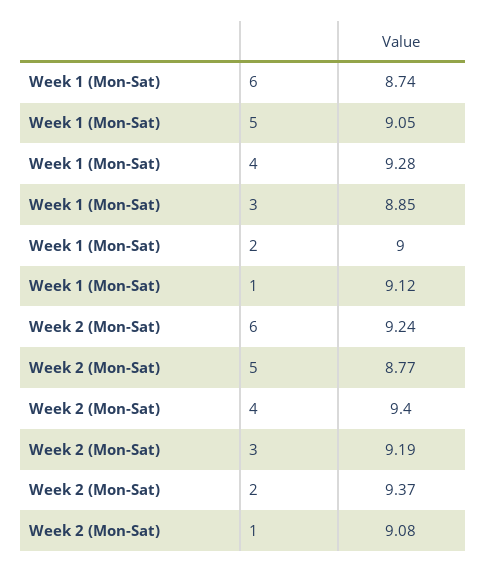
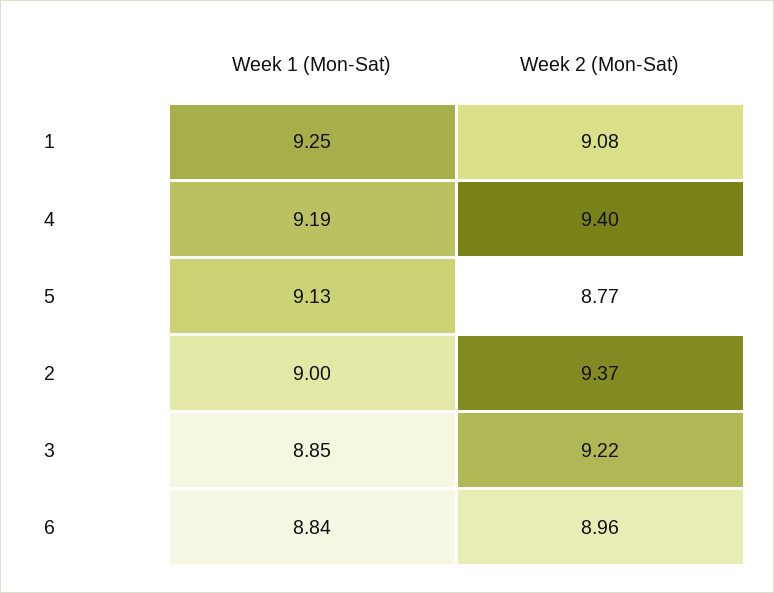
Week 1 (Mon-Sat), 6: 8.74 -> 8.84
Week 1 (Mon-Sat), 5: 9.05 -> 9.13
Week 1 (Mon-Sat), 4: 9.28 -> 9.19
Week 1 (Mon-Sat), 1: 9.12 -> 9.25
Week 2 (Mon-Sat), 6: 9.24 -> 8.96
Week 2 (Mon-Sat), 3: 9.19 -> 9.22

